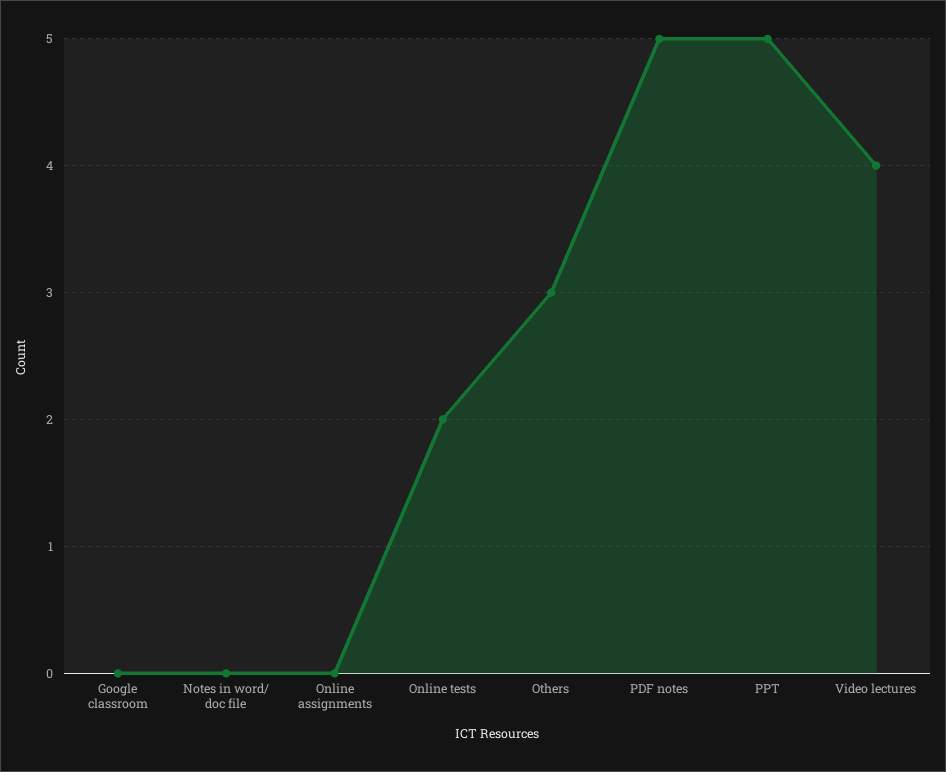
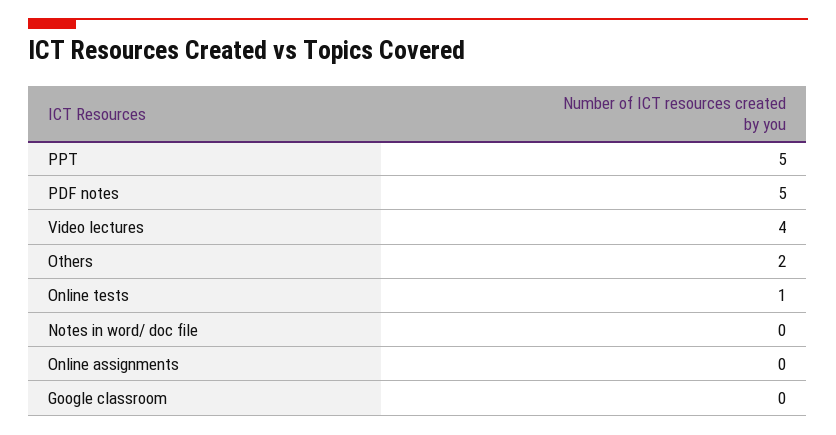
Online tests: 2 -> 1
Others: 3 -> 2

